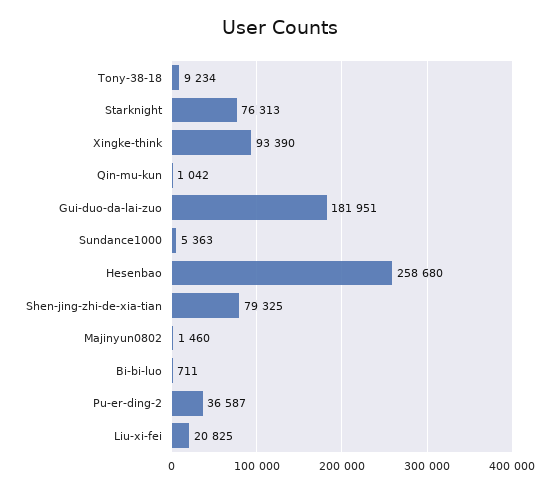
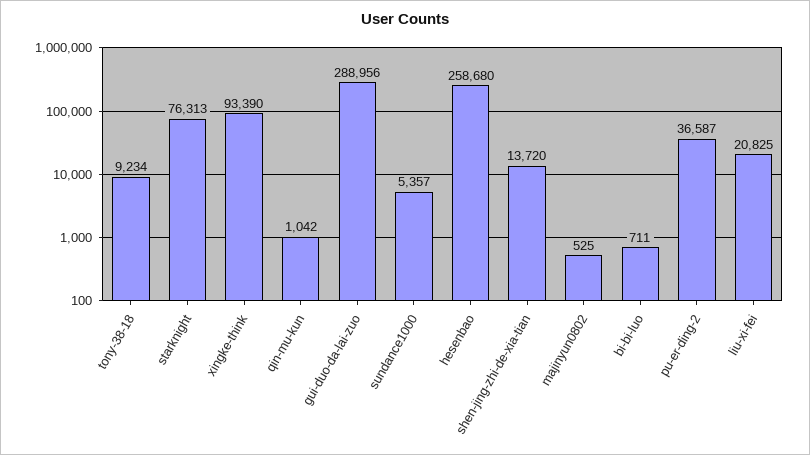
Gui-duo-da-lai-zuo: 181951 -> 288956
Sundance1000: 5363 -> 5357
Shen-jing-zhi-de-xia-tian: 79325 -> 13720
Majinyun0802: 1460 -> 525

